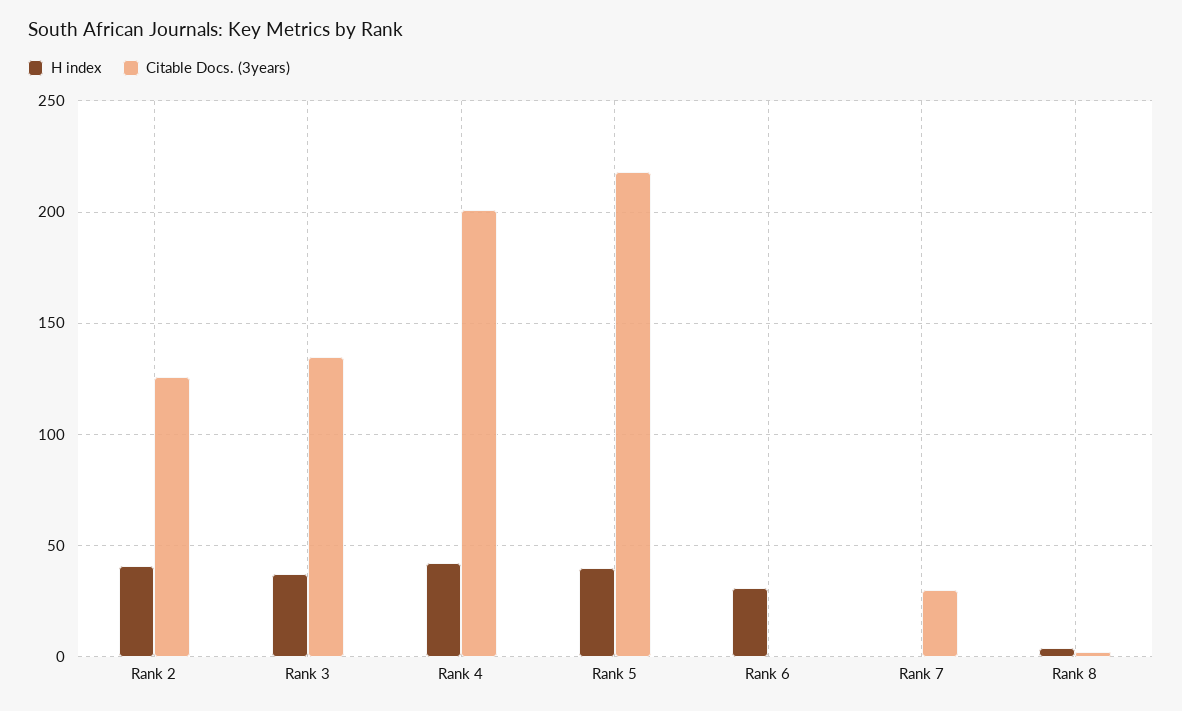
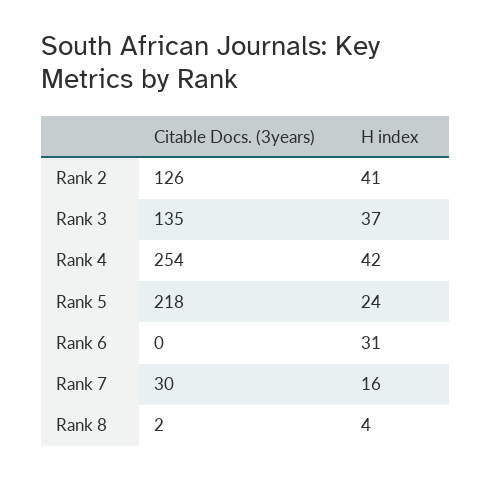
Citable Docs. (3years), Rank 4: 200 -> 254
H index, Rank 5: 40 -> 24
H index, Rank 7: 0 -> 16

